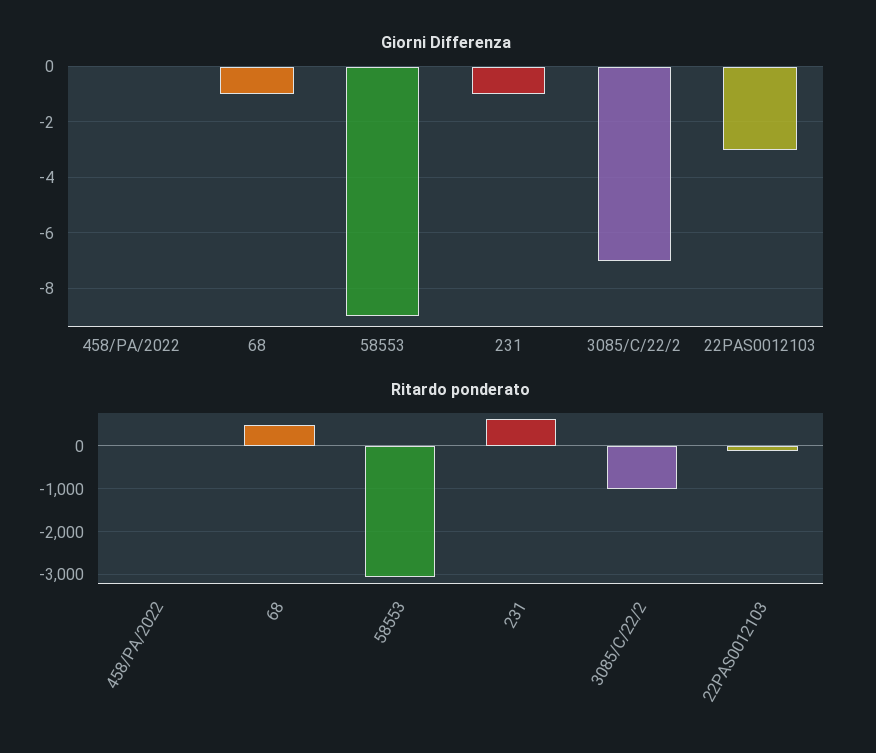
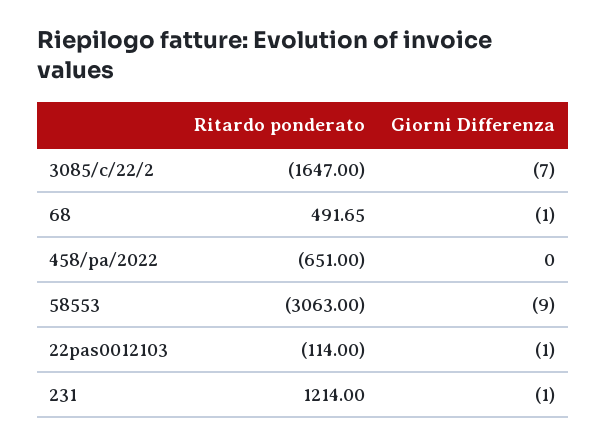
Giorni Differenza, 22PAS0012103: -3 -> -1
Ritardo ponderato, 458/PA/2022: 0 -> -651
Ritardo ponderato, 231: 600 -> 1214
Ritardo ponderato, 3085/C/22/2: -1000 -> -1647

